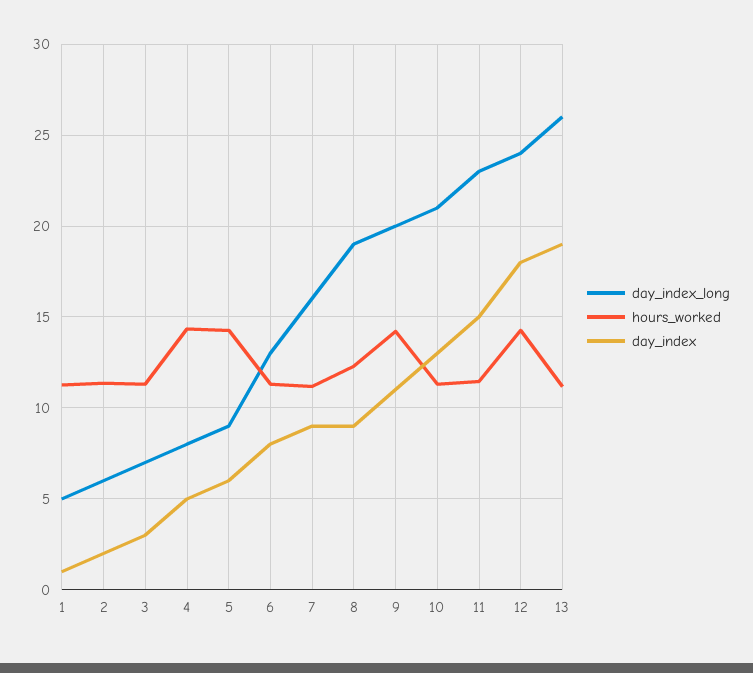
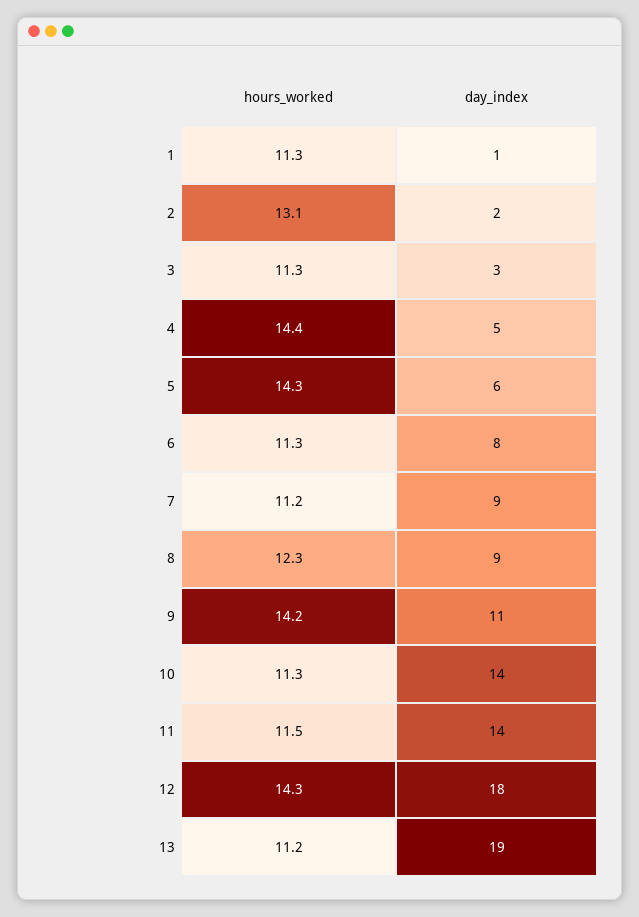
day_index_long, 1: 5 -> none
day_index_long, 2: 6 -> none
hours_worked, 2: 11.5 -> 13.1
day_index_long, 3: 7 -> none
day_index_long, 4: 8 -> none
day_index_long, 5: 9 -> none
day_index_long, 6: 13 -> none
day_index_long, 7: 16 -> none
day_index_long, 8: 19 -> none
day_index_long, 9: 20 -> none
day_index_long, 10: 21 -> none
day_index, 10: 13 -> 14
day_index_long, 11: 23 -> none
day_index, 11: 15 -> 14
day_index_long, 12: 24 -> none
day_index_long, 13: 26 -> none

